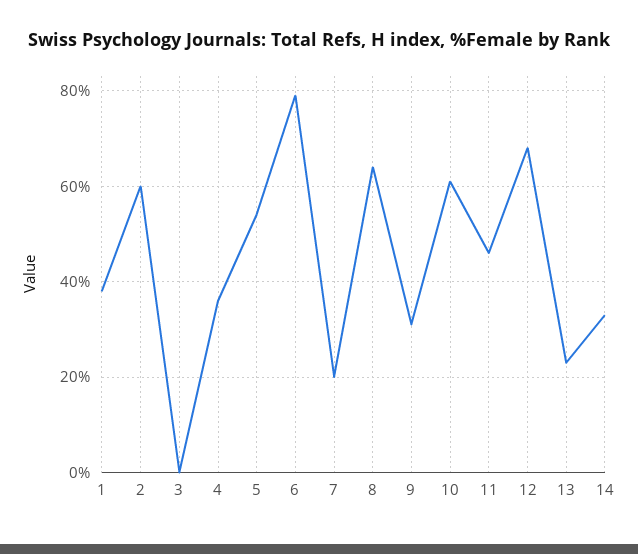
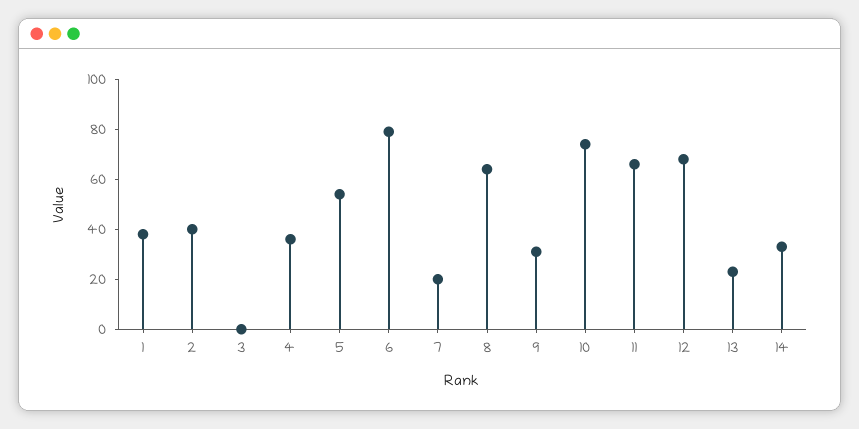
2: 60 -> 40
10: 60 -> 75
11: 45 -> 65

